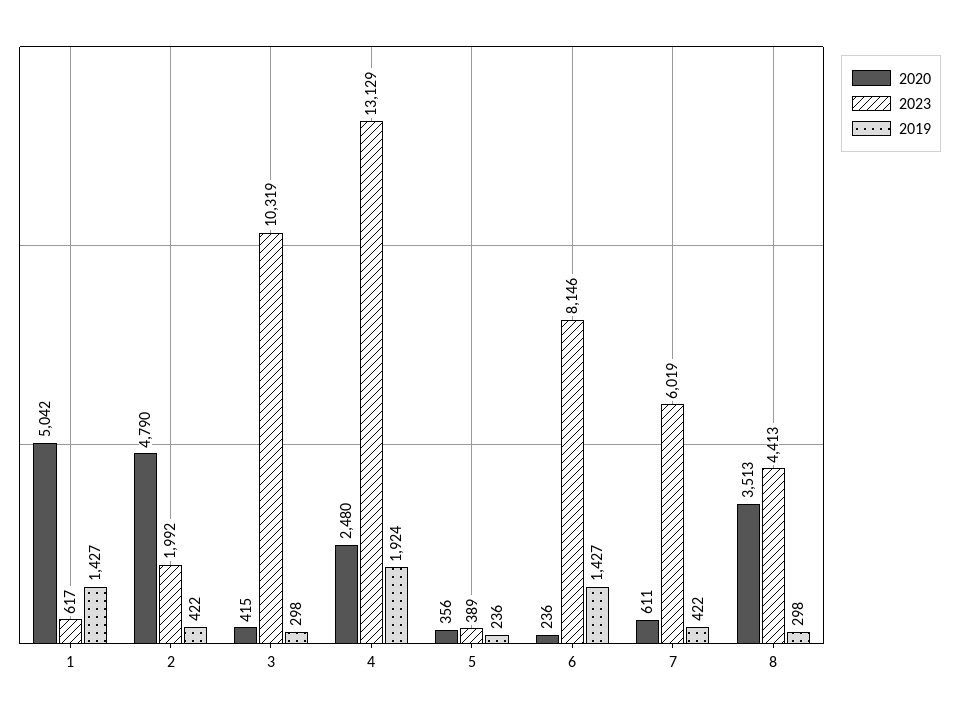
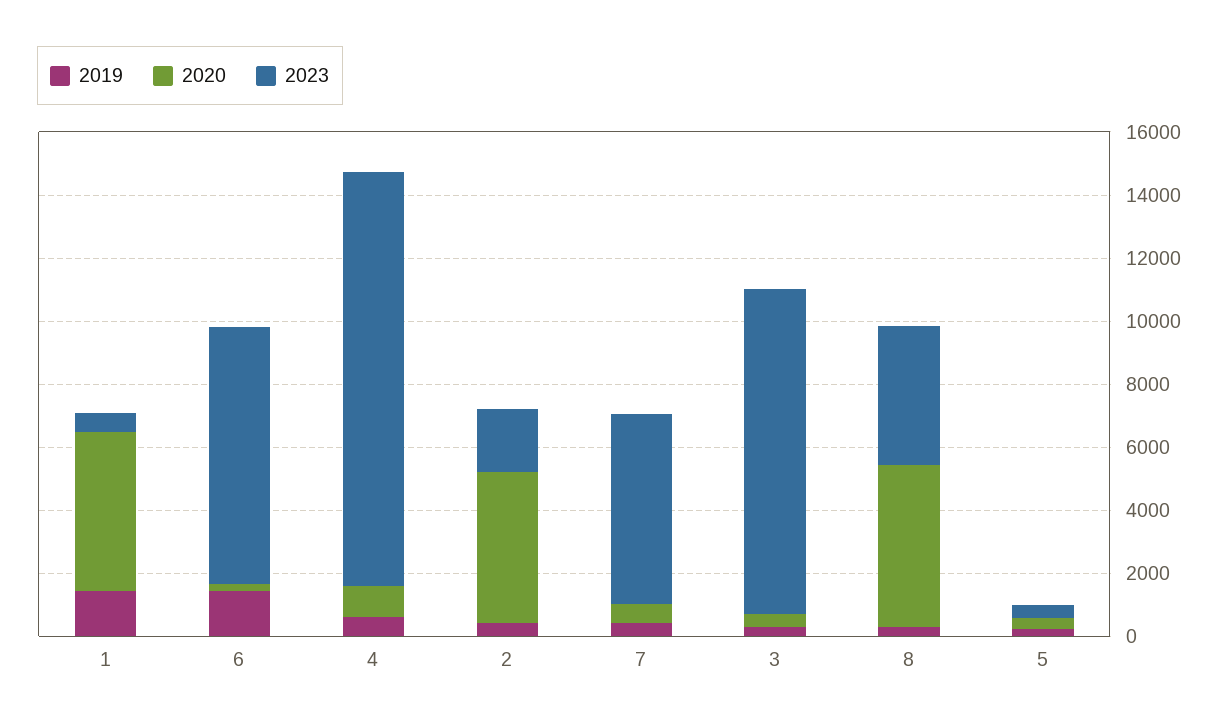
2020, 4: 2480 -> 1000
2019, 4: 1924 -> 500
2020, 8: 3513 -> 5000

